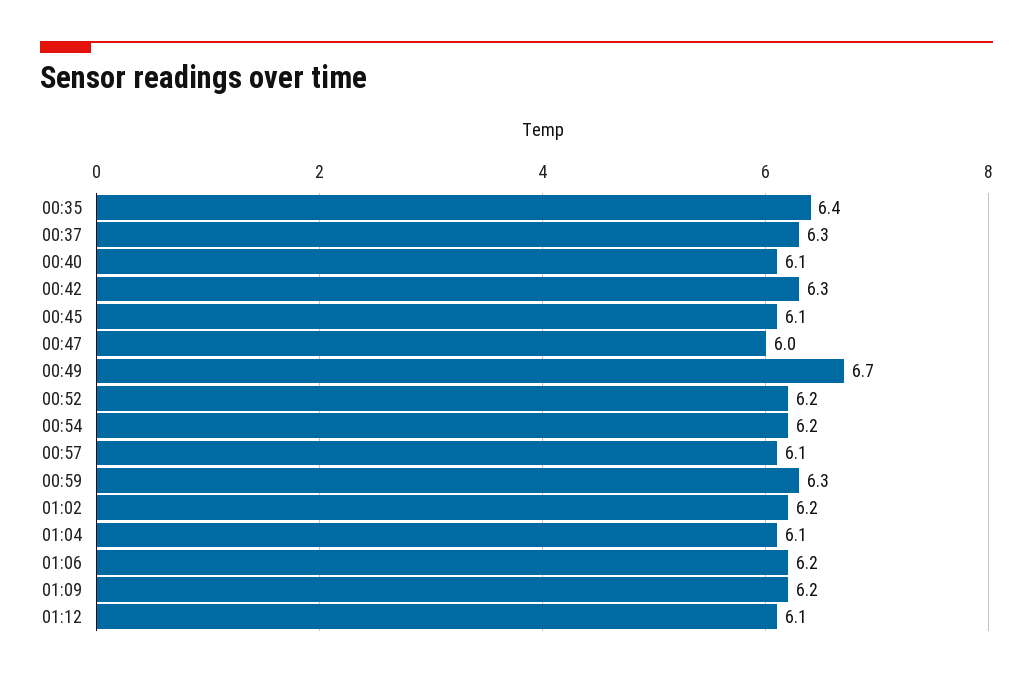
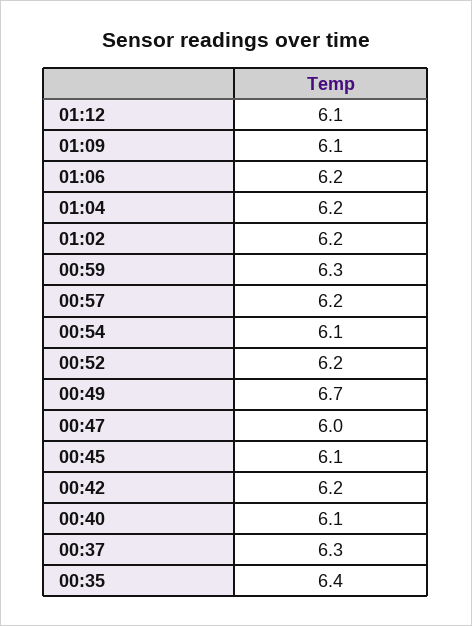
00:42: 6.3 -> 6.2
00:54: 6.2 -> 6.1
00:57: 6.1 -> 6.2
01:04: 6.1 -> 6.2
01:09: 6.2 -> 6.1

